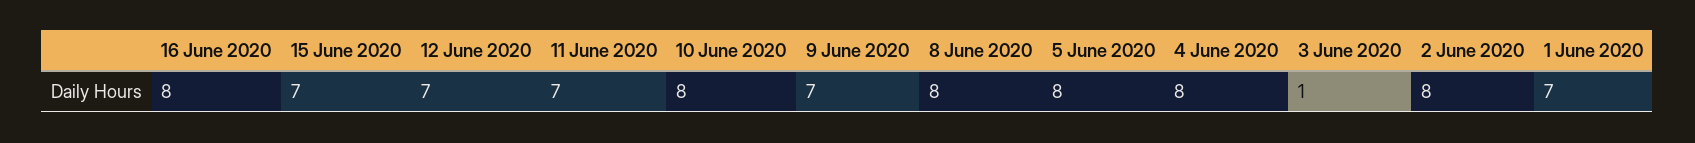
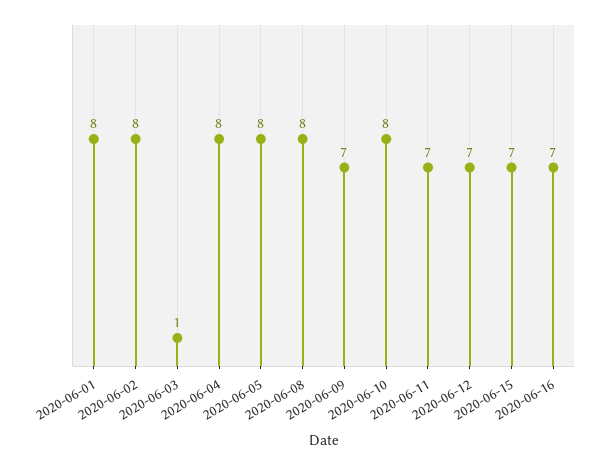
16 June 2020: 8 -> 7
1 June 2020: 7 -> 8

